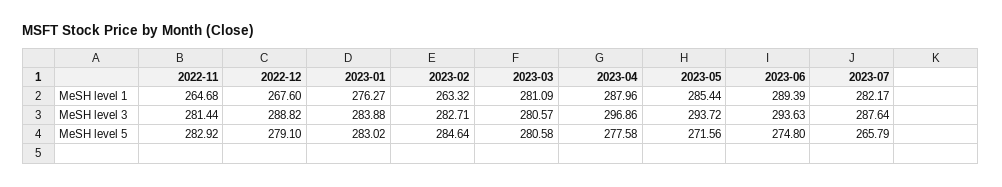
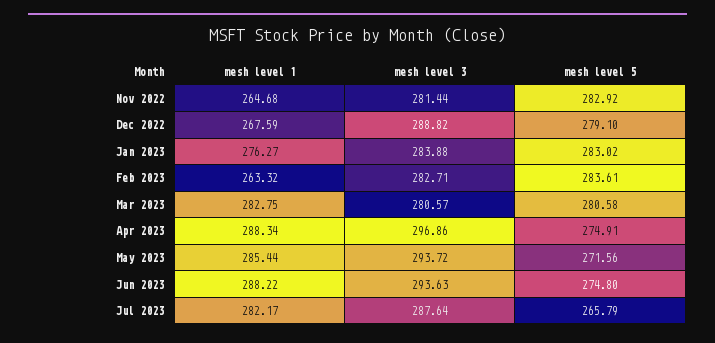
2022-12, MeSH level 1: 267.6 -> 267.59
2023-03, MeSH level 1: 281.09 -> 282.75
2023-04, MeSH level 1: 287.96 -> 288.34
2023-06, MeSH level 1: 289.39 -> 288.22
2023-02, MeSH level 5: 284.64 -> 283.61
2023-04, MeSH level 5: 277.58 -> 274.91

